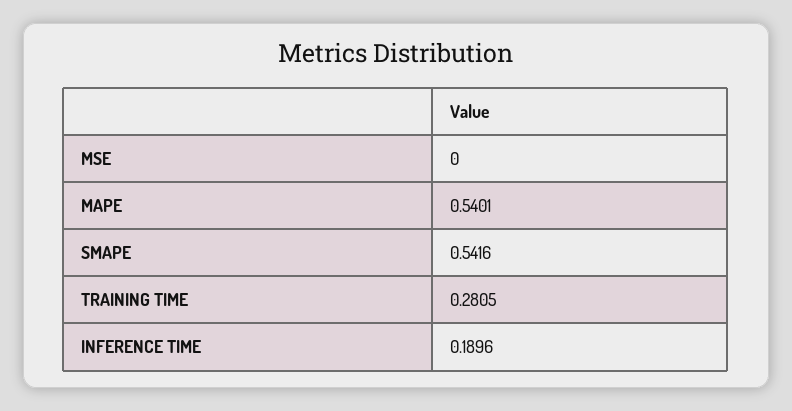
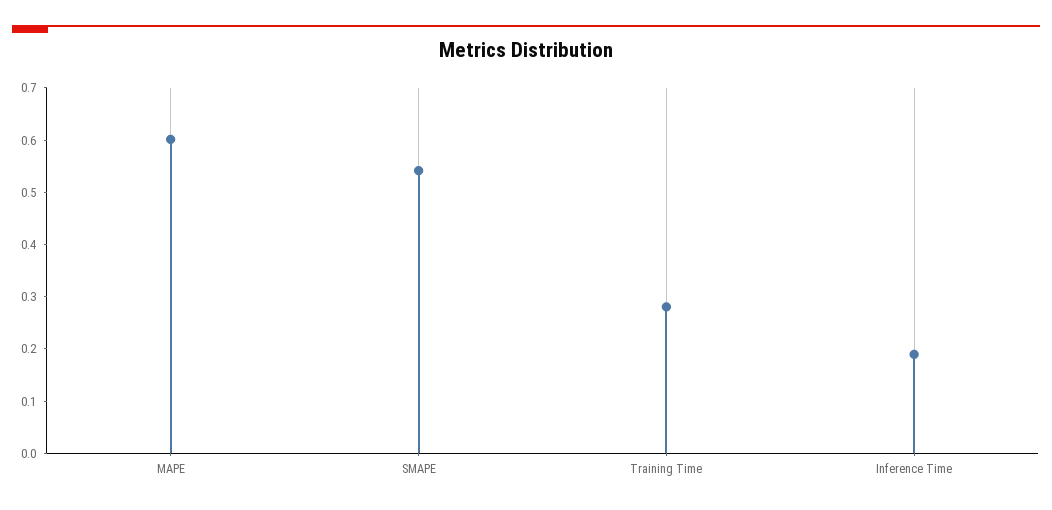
MSE: 0 -> none
MAPE: 0.5401 -> 0.6

